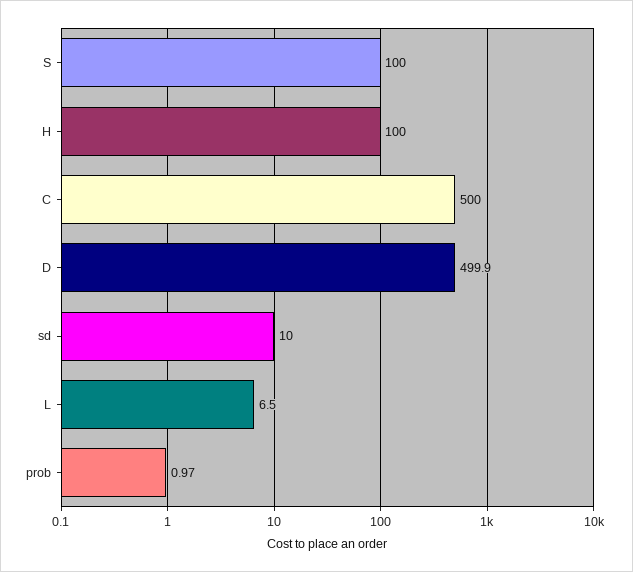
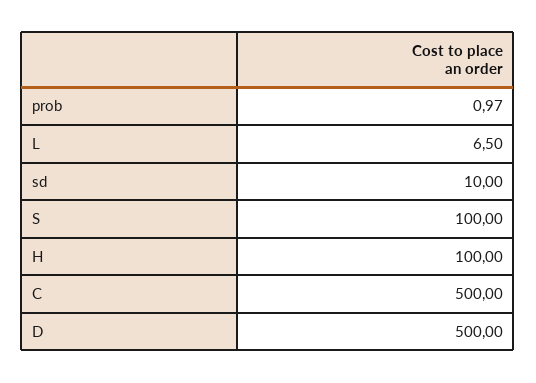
D: 499.9 -> 500

